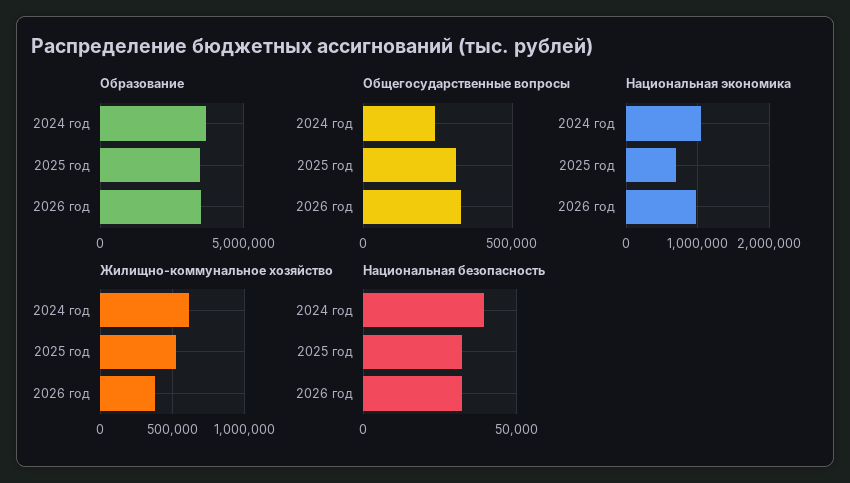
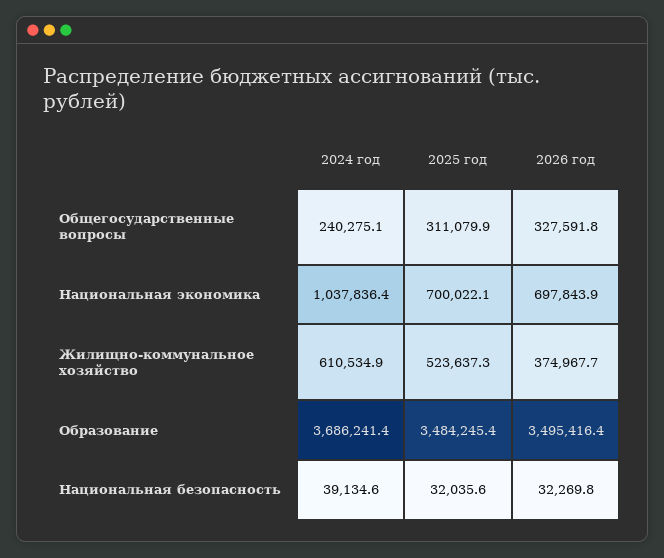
Национальная экономика, 2026 год: 1000000 -> 697843.9

